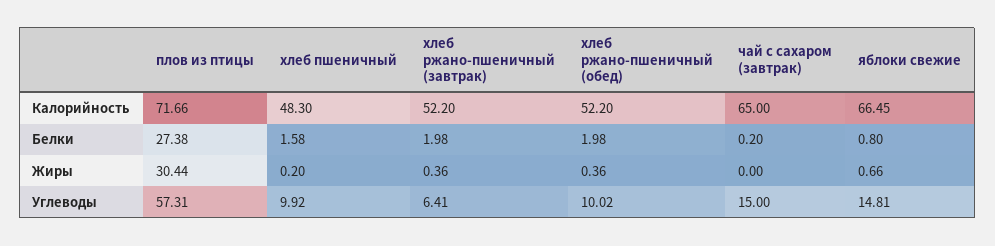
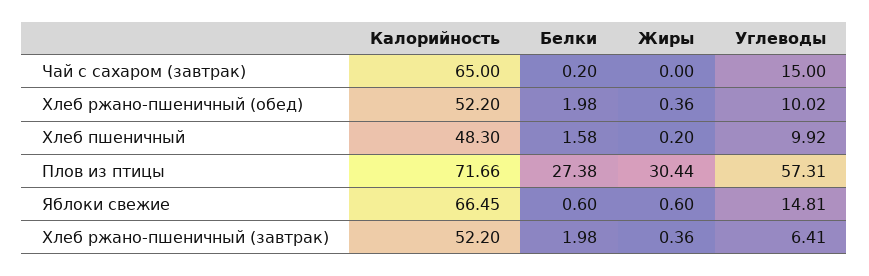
яблоки свежие, Белки: 0.8 -> 0.6
яблоки свежие, Жиры: 0.66 -> 0.6

